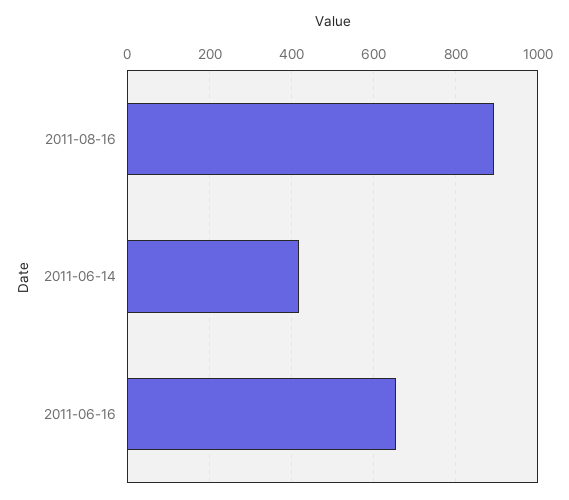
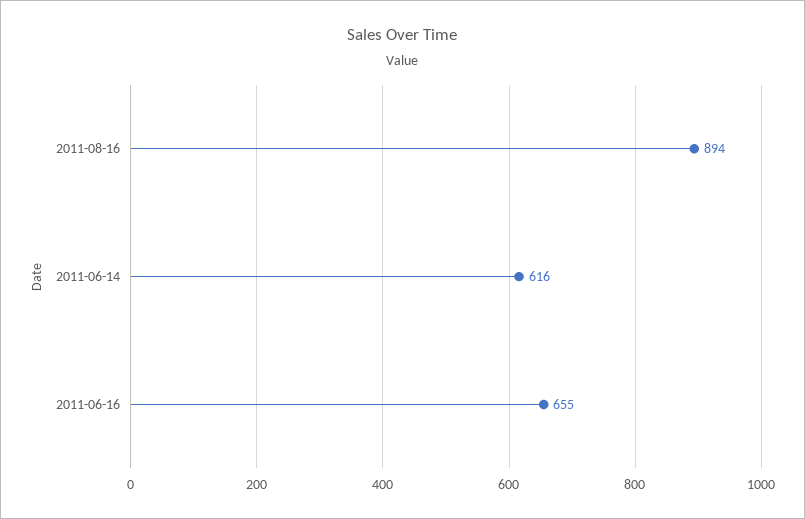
2011-06-14: 420 -> 616

